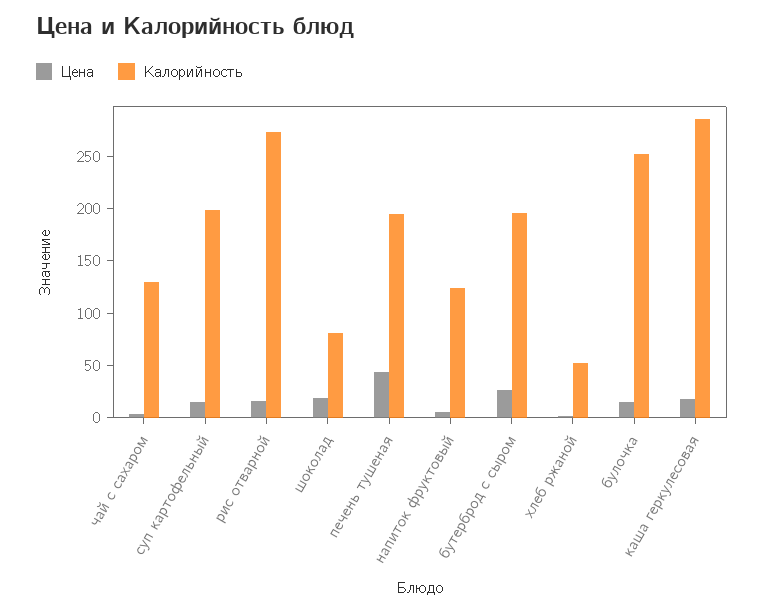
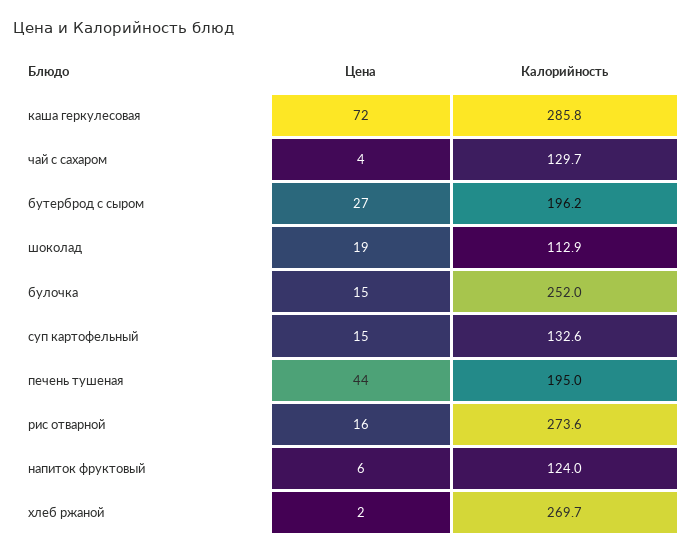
Калорийность, суп картофельный: 200 -> 132.6
Калорийность, шоколад: 80 -> 112.9
Калорийность, хлеб ржаной: 50 -> 269.7
Цена, каша геркулесовая: 20 -> 72

